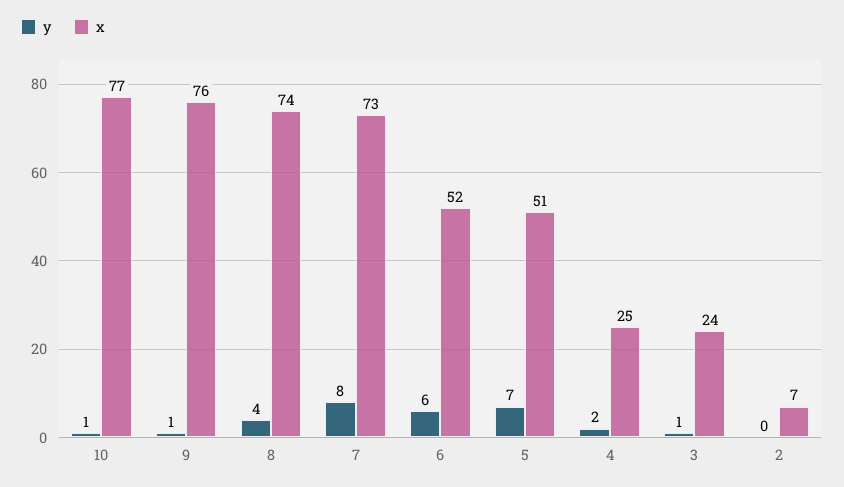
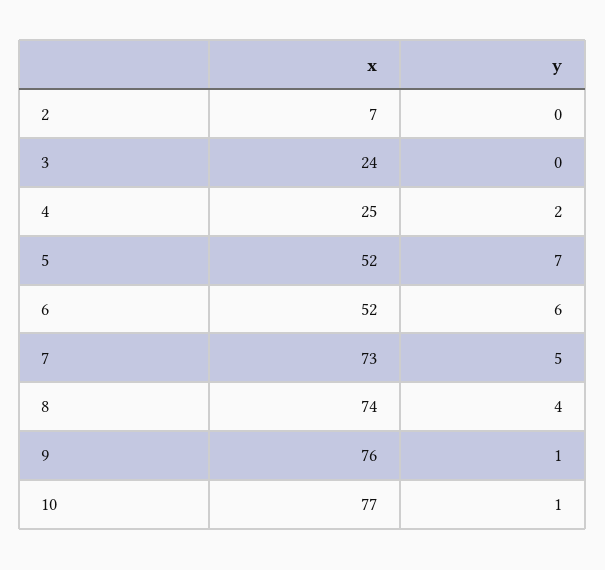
y, 7: 8 -> 5
x, 5: 51 -> 52
y, 3: 1 -> 0

